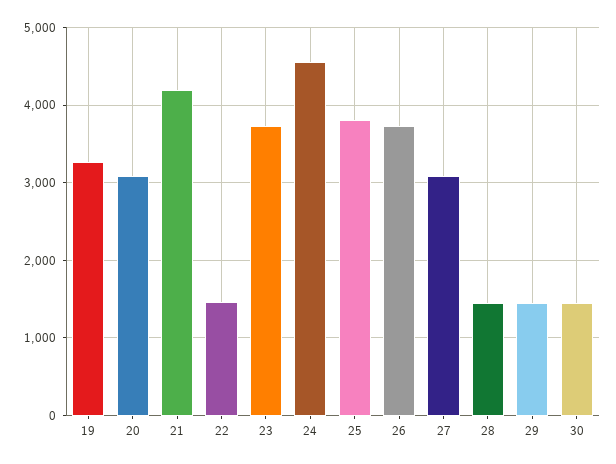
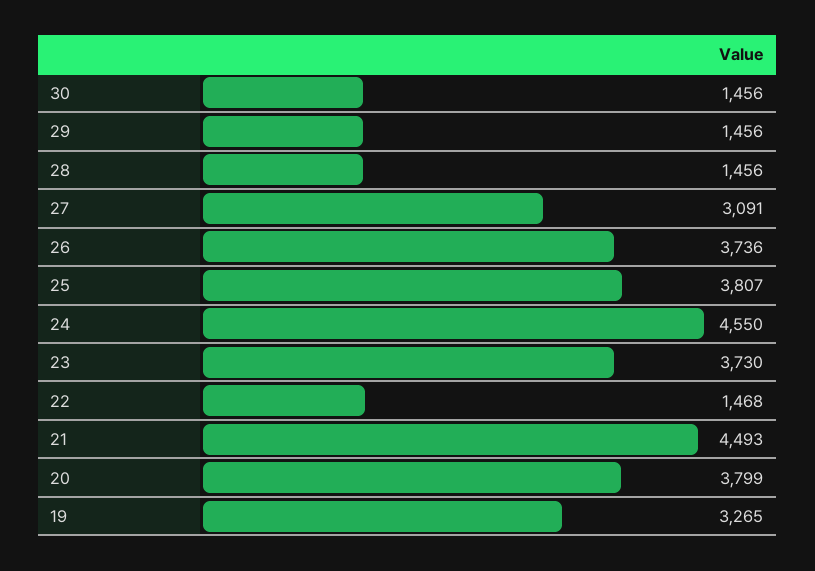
20: 3100 -> 3799
21: 4200 -> 4493

